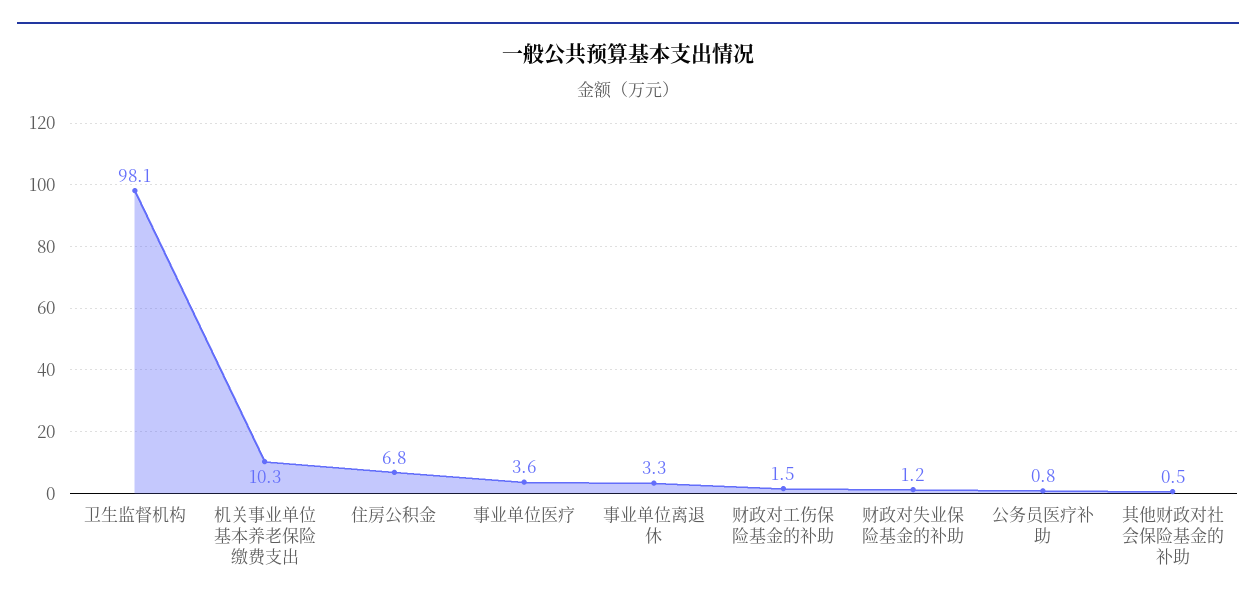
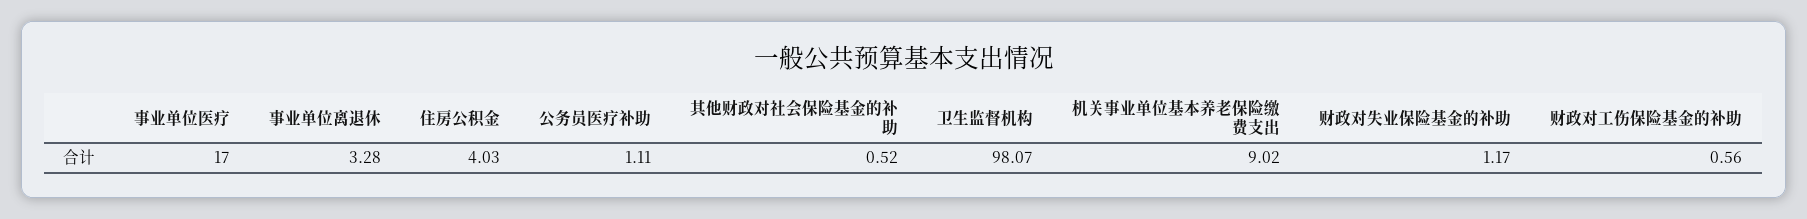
机关事业单位基本养老保险缴费支出: 10.3 -> 9.02
住房公积金: 6.8 -> 4.03
事业单位医疗: 3.6 -> 17
财政对工伤保险基金的补助: 1.5 -> 0.56
公务员医疗补助: 0.8 -> 1.11

